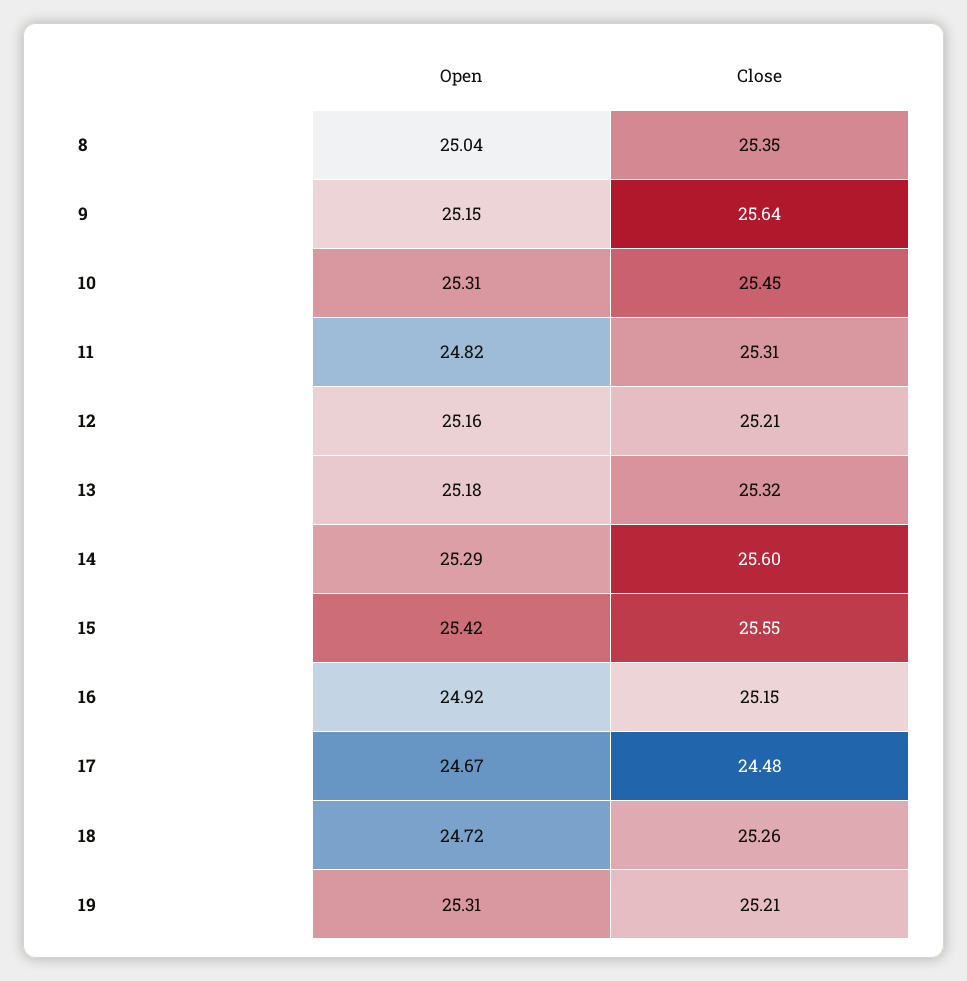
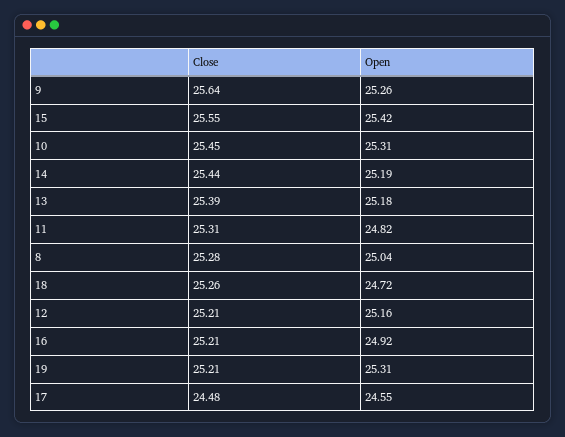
Close, 8: 25.35 -> 25.28
Open, 9: 25.15 -> 25.26
Close, 13: 25.32 -> 25.39
Open, 14: 25.29 -> 25.19
Close, 14: 25.6 -> 25.44
Close, 16: 25.15 -> 25.21
Open, 17: 24.67 -> 24.55

